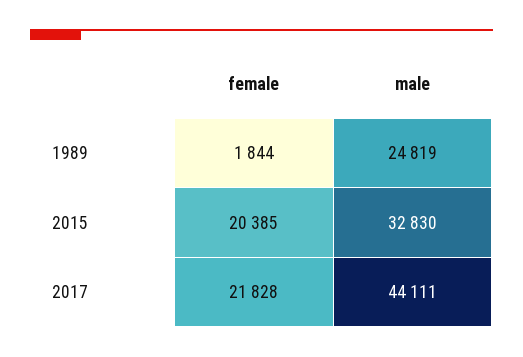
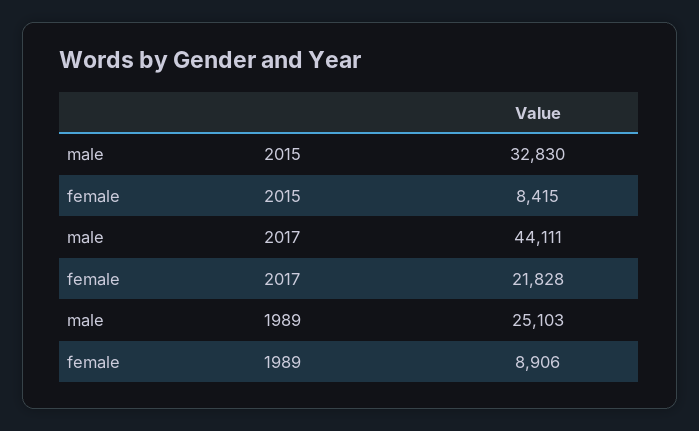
female, 1989: 1844 -> 8906
male, 1989: 24819 -> 25103
female, 2015: 20385 -> 8415

